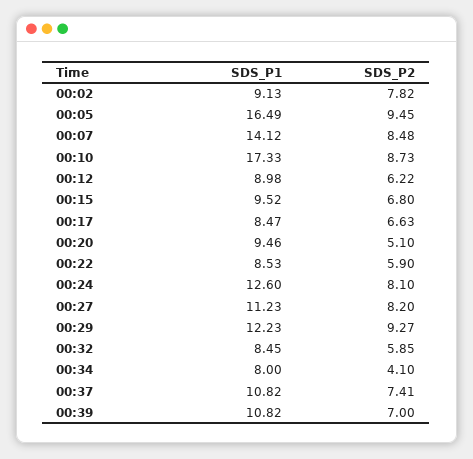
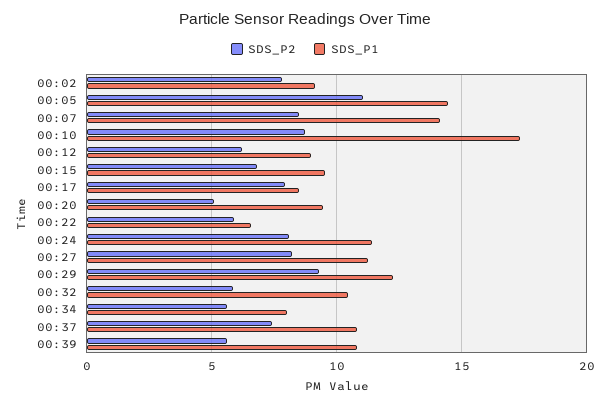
SDS_P1, 00:05: 16.49 -> 14.5
SDS_P2, 00:05: 9.45 -> 11
SDS_P2, 00:17: 6.63 -> 8
SDS_P1, 00:22: 8.53 -> 6.5
SDS_P1, 00:24: 12.6 -> 11.5
SDS_P1, 00:32: 8.45 -> 10.5
SDS_P2, 00:34: 4.1 -> 5.5
SDS_P2, 00:39: 7 -> 5.5

